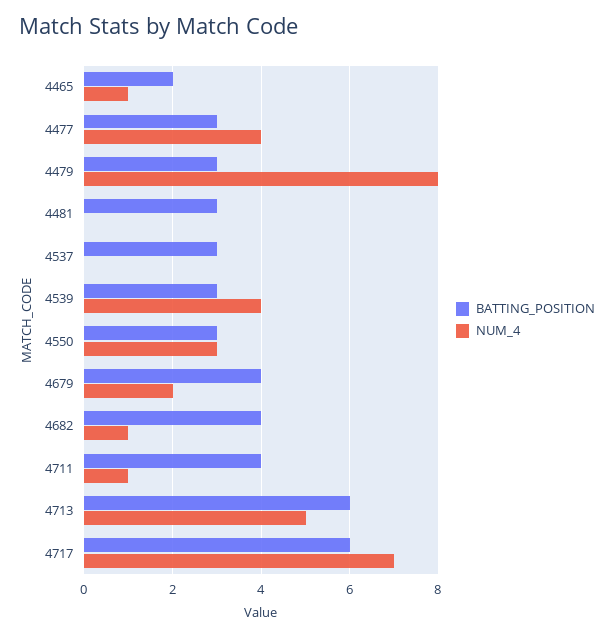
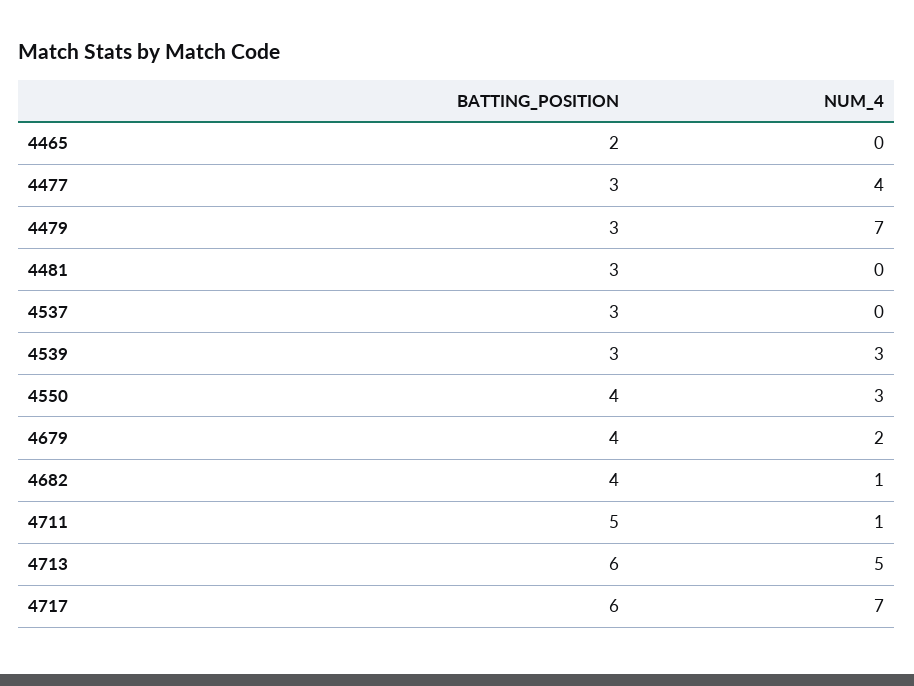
NUM_4, 4465: 1 -> 0
NUM_4, 4479: 8 -> 7
NUM_4, 4539: 4 -> 3
BATTING_POSITION, 4550: 3 -> 4
BATTING_POSITION, 4711: 4 -> 5

